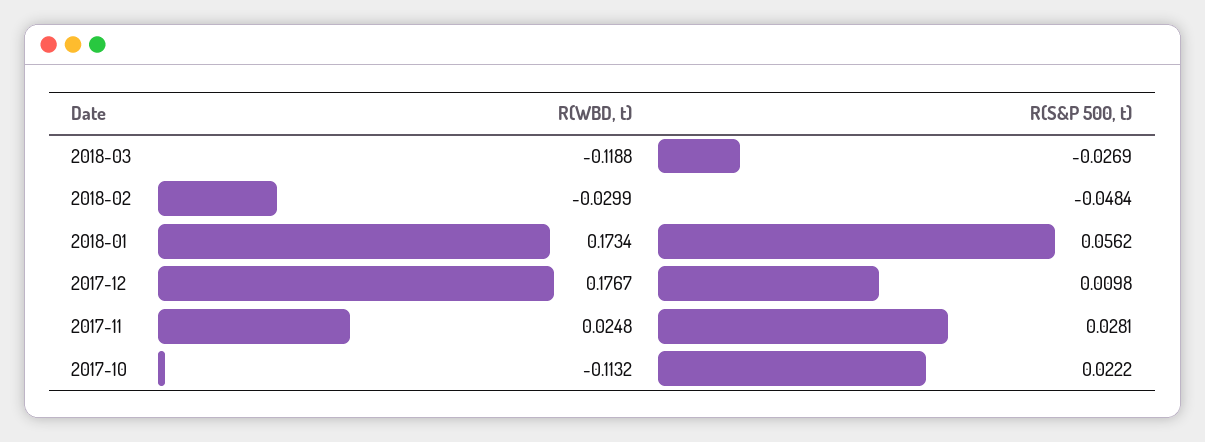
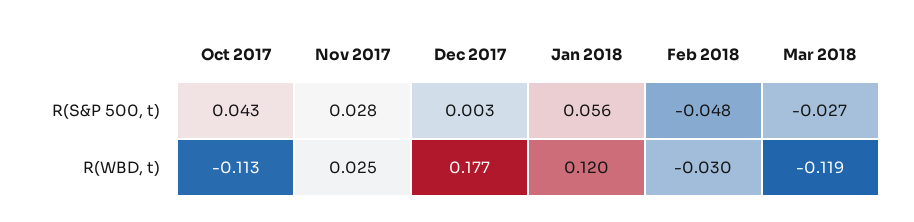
R(WBD, t), 2018-01: 0.1734 -> 0.12
R(S&P 500, t), 2017-12: 0.0098 -> 0.003
R(S&P 500, t), 2017-10: 0.0222 -> 0.043

